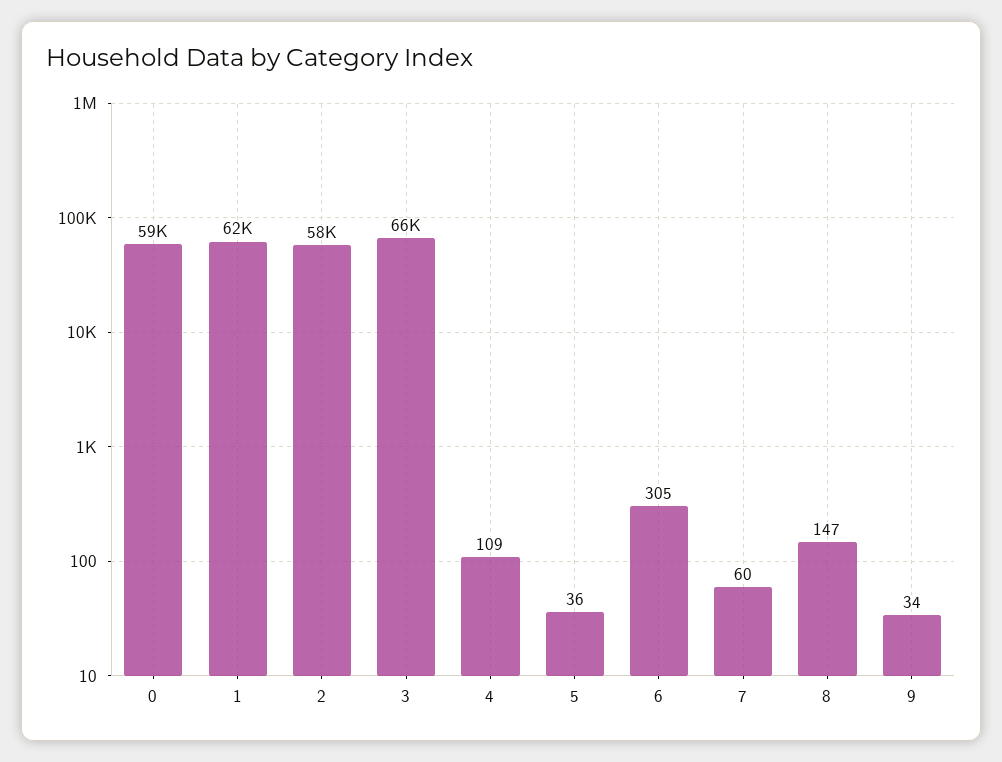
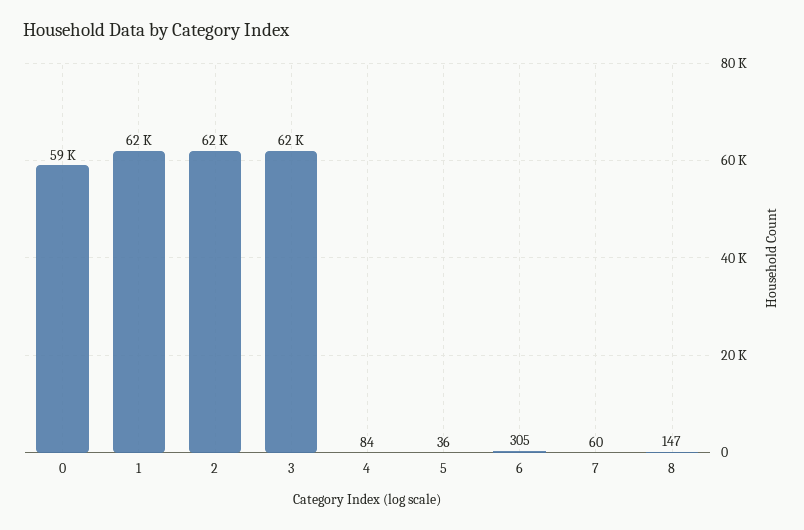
2: 58000 -> 62000
3: 66000 -> 62000
4: 109 -> 84
9: 34 -> none

